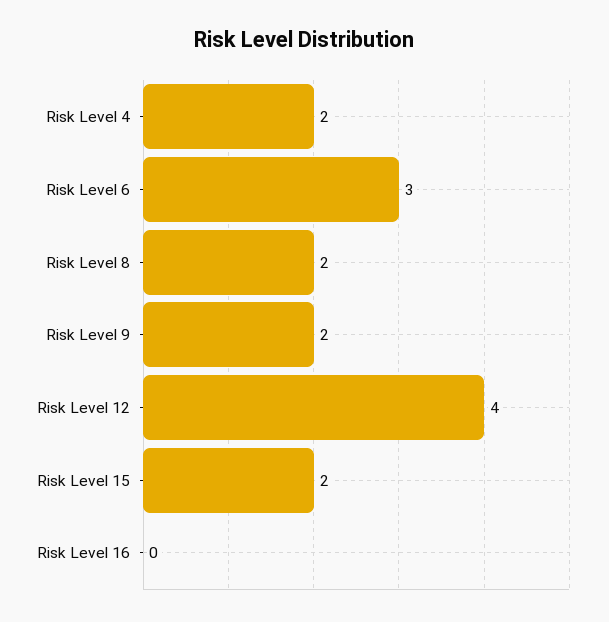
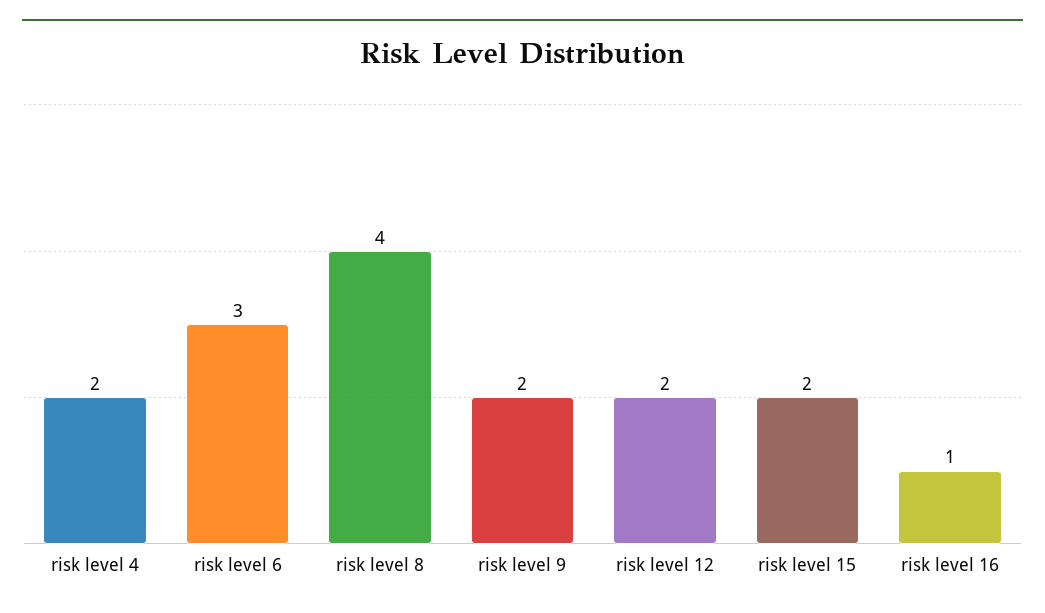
Risk Level 8: 2 -> 4
Risk Level 12: 4 -> 2
Risk Level 16: 0 -> 1

